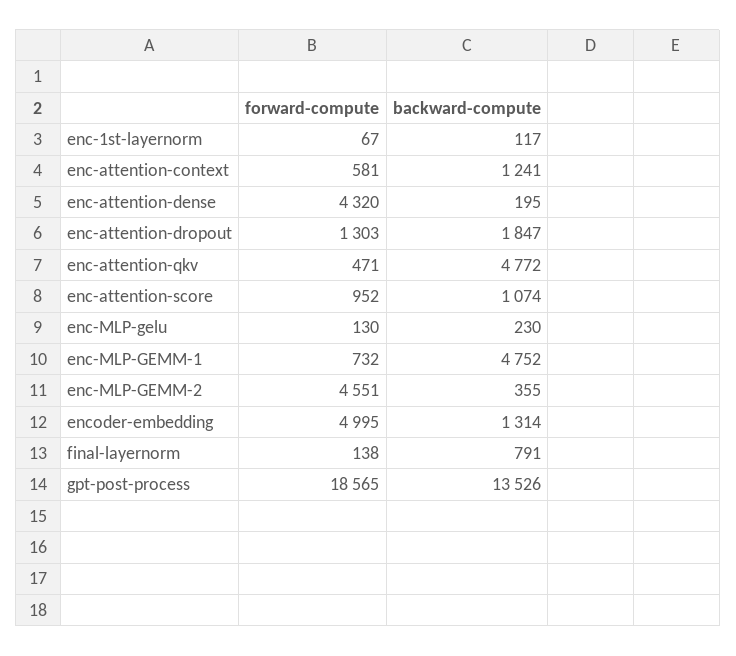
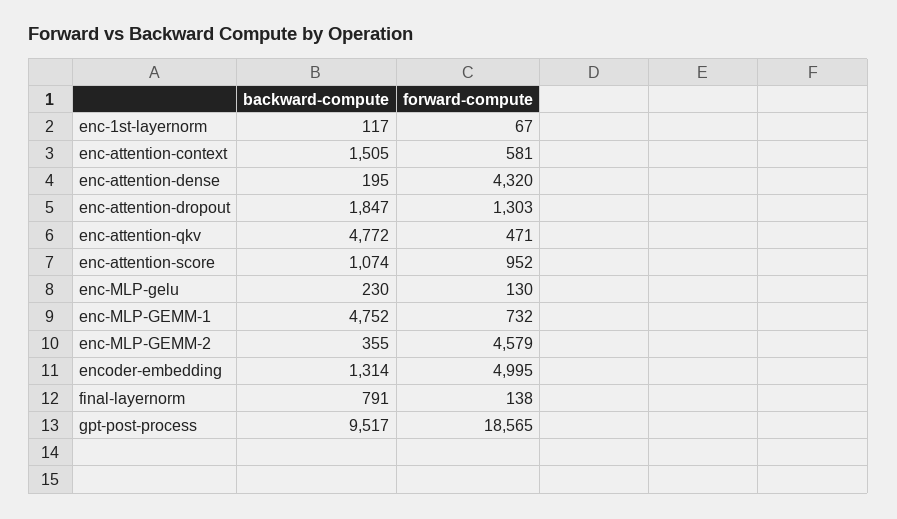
backward-compute, enc-attention-context: 1241 -> 1505
forward-compute, enc-MLP-GEMM-2: 4551 -> 4579
backward-compute, gpt-post-process: 13526 -> 9517

